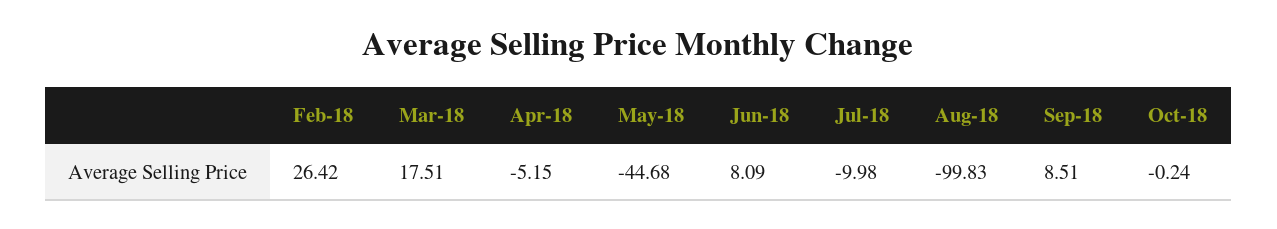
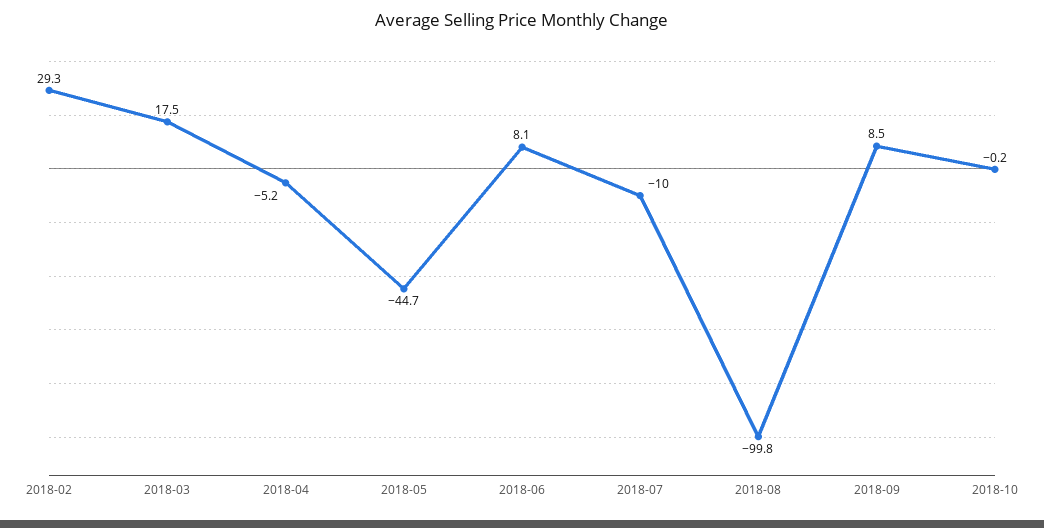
Feb-18: 26.42 -> 29.3

